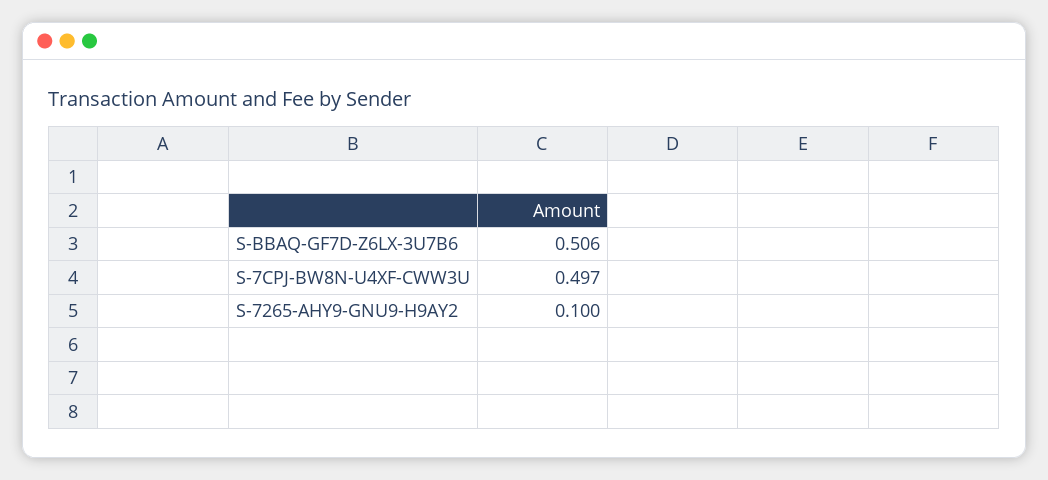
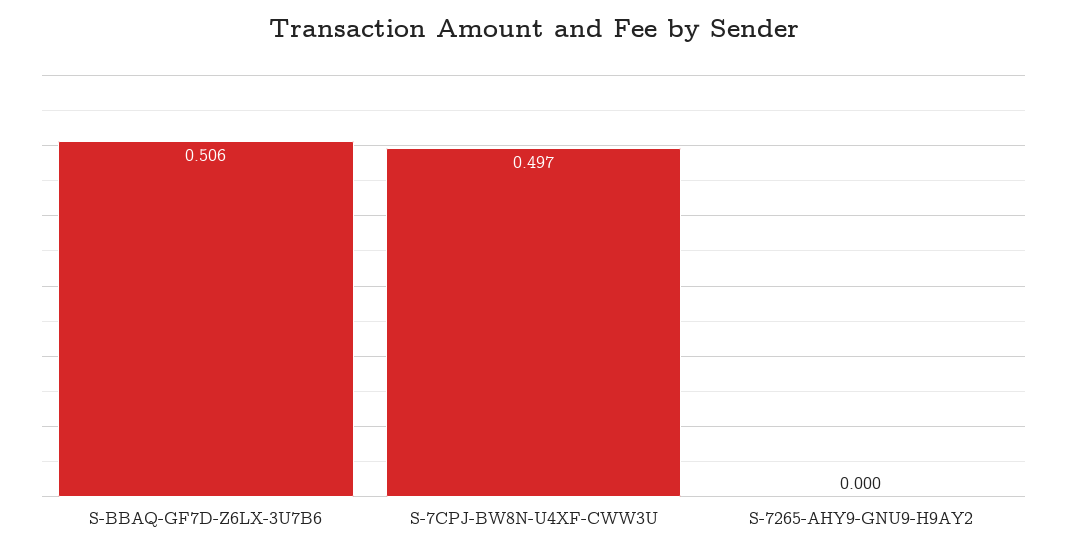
S-7265-AHY9-GNU9-H9AY2: 0.1 -> 0

